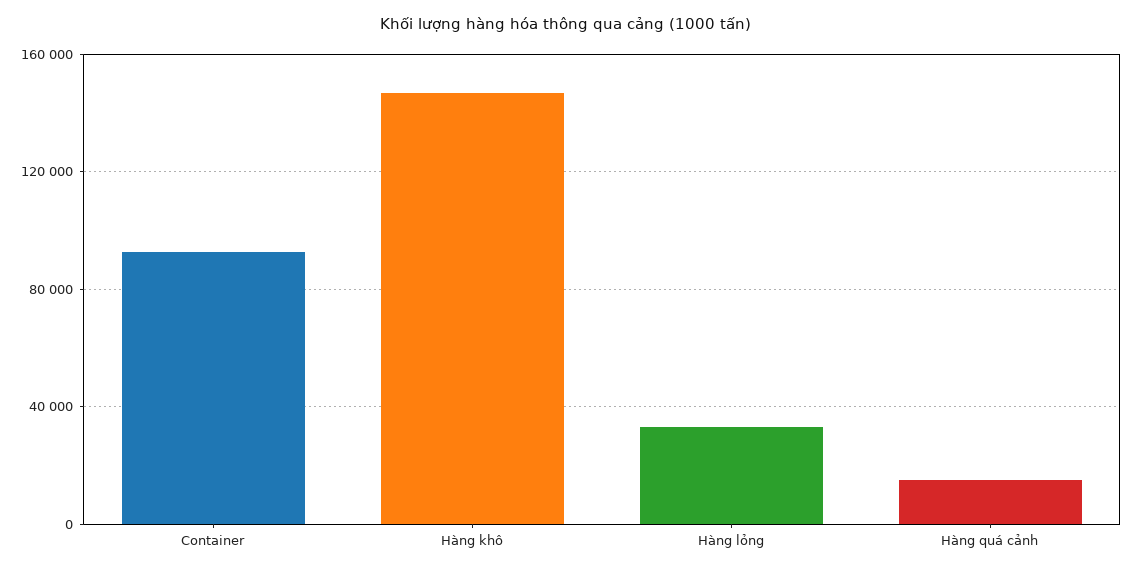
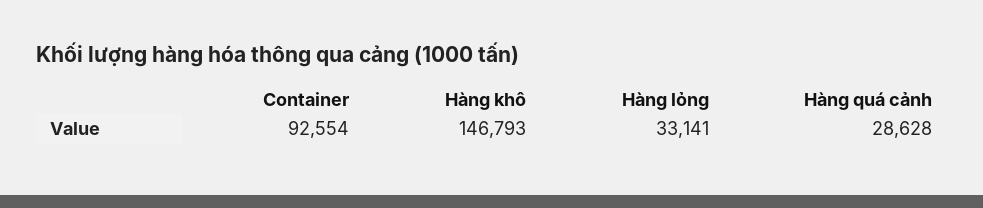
Hàng quá cảnh: 15000 -> 28628

